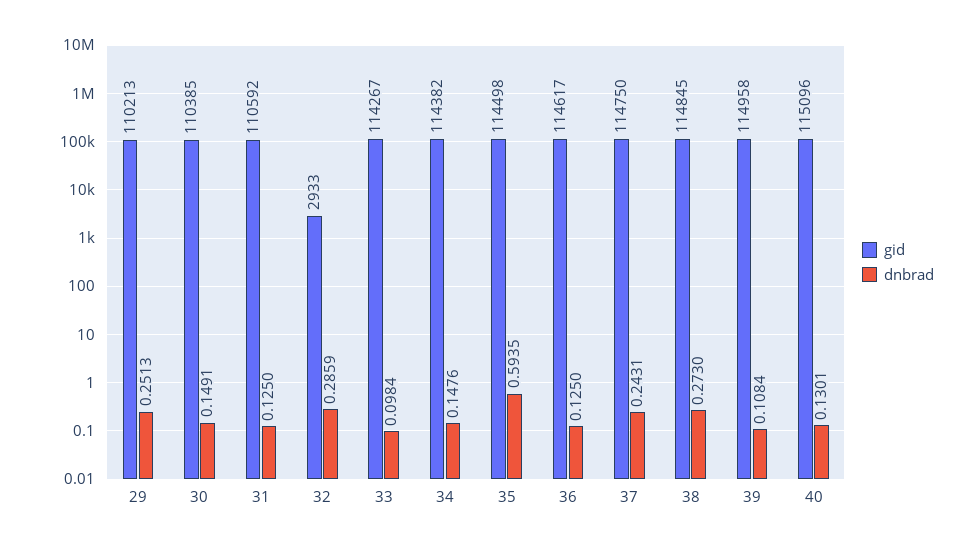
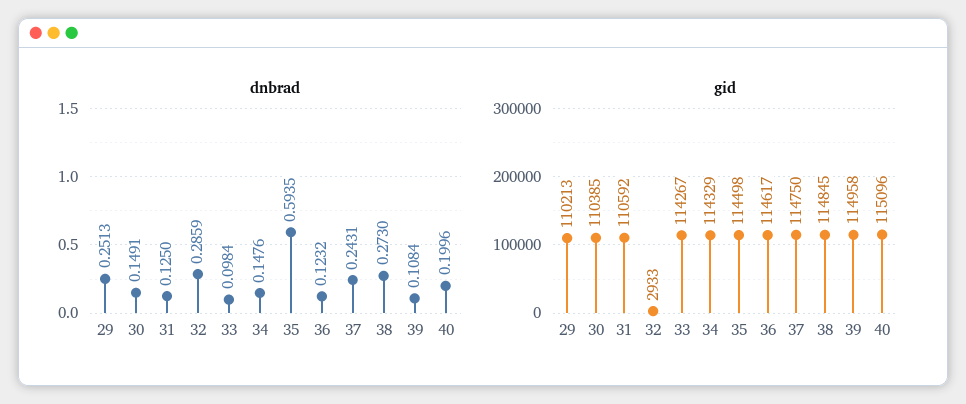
gid, 34: 114382 -> 114329
dnbrad, 36: 0.125 -> 0.1232
dnbrad, 40: 0.1301 -> 0.1996

